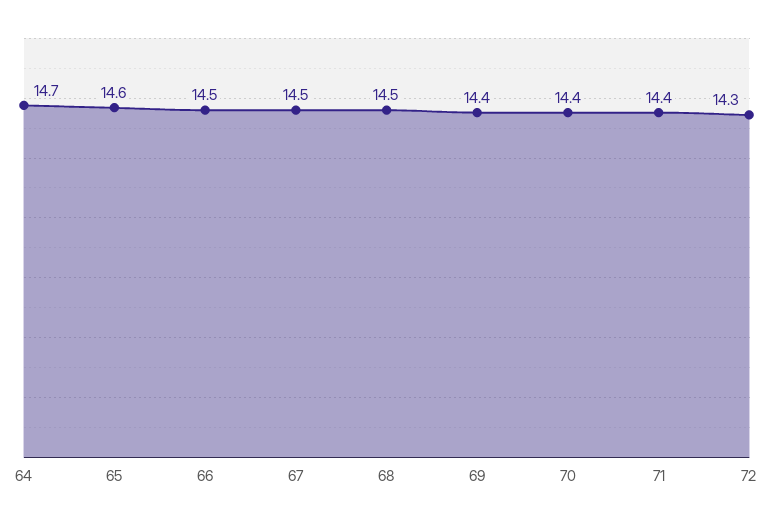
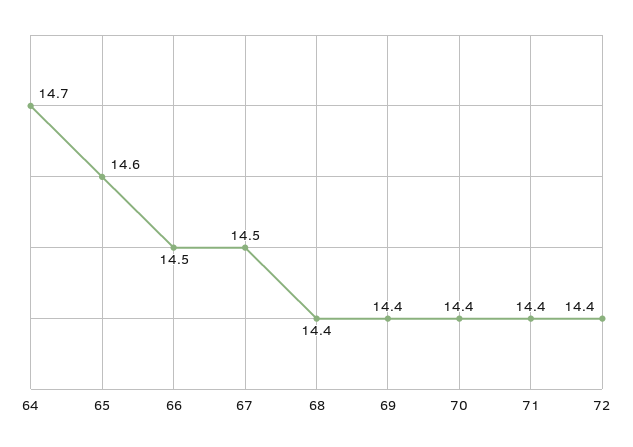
68: 14.5 -> 14.4
72: 14.3 -> 14.4

